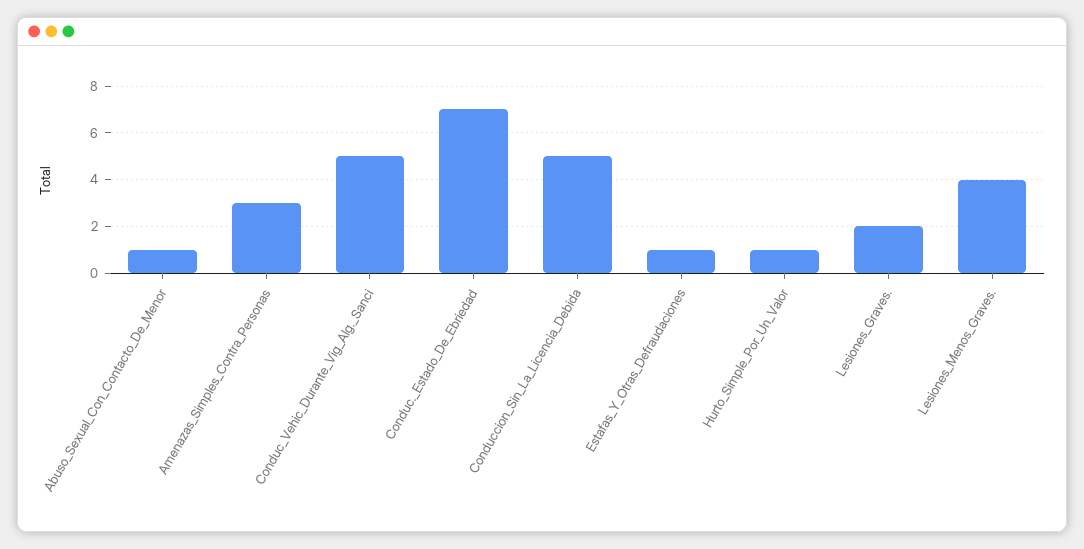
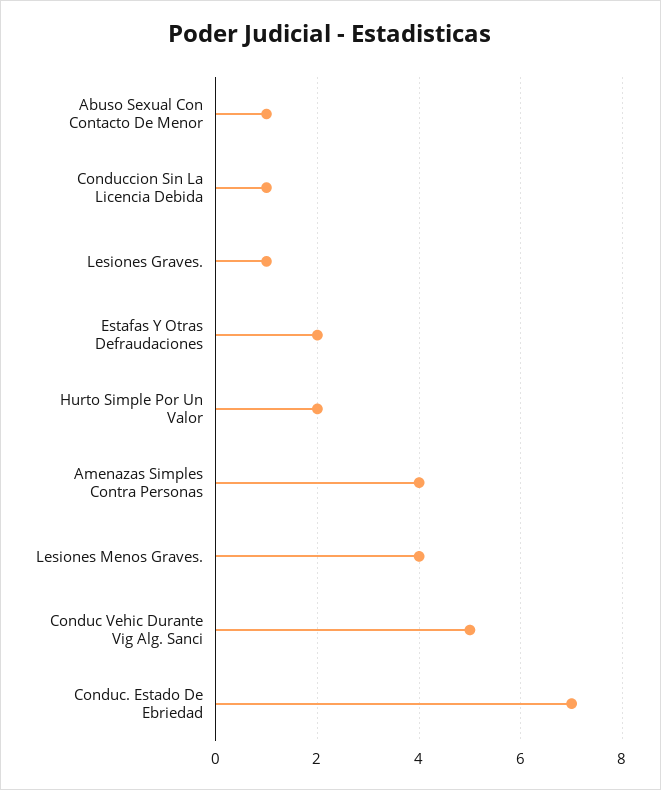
Amenazas_Simples_Contra_Personas: 3 -> 4
Conduccion_Sin_La_Licencia_Debida: 5 -> 1
Estafas_Y_Otras_Defraudaciones: 1 -> 2
Hurto_Simple_Por_Un_Valor: 1 -> 2
Lesiones_Graves.: 2 -> 1

